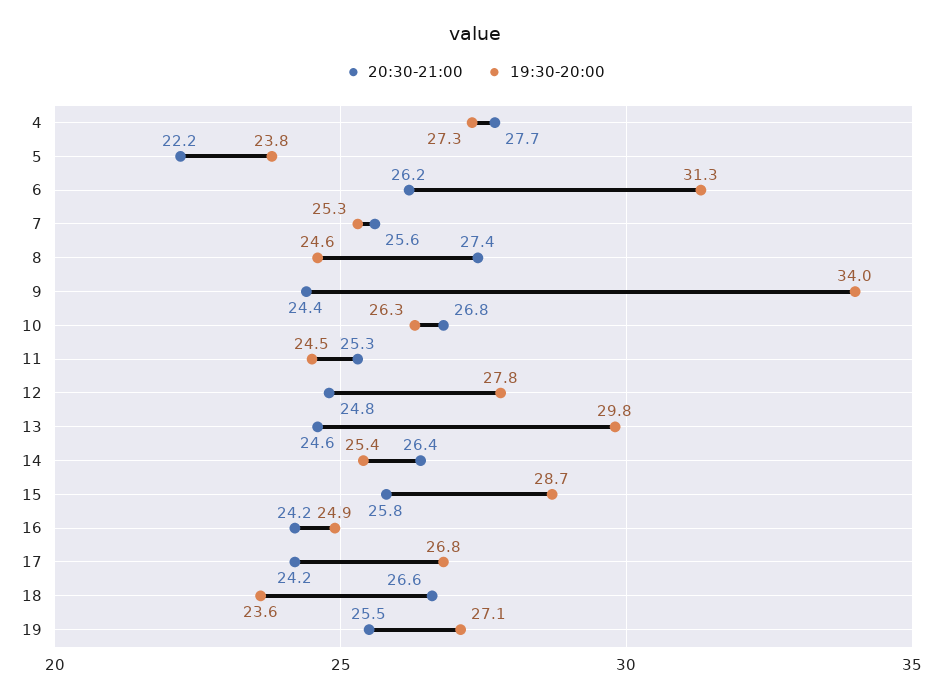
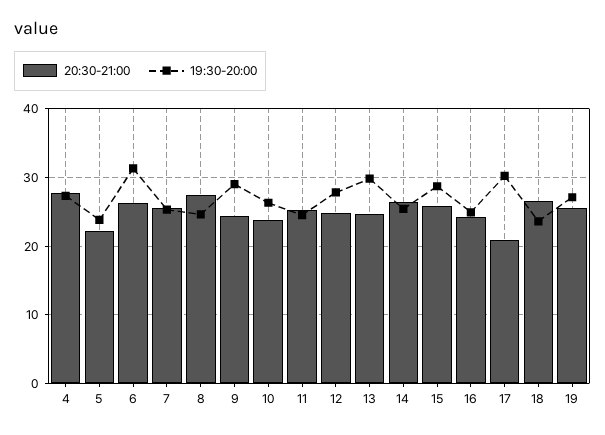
19:30-20:00, 9: 34 -> 29
20:30-21:00, 10: 26.8 -> 24
20:30-21:00, 17: 24.2 -> 21
19:30-20:00, 17: 26.8 -> 30

